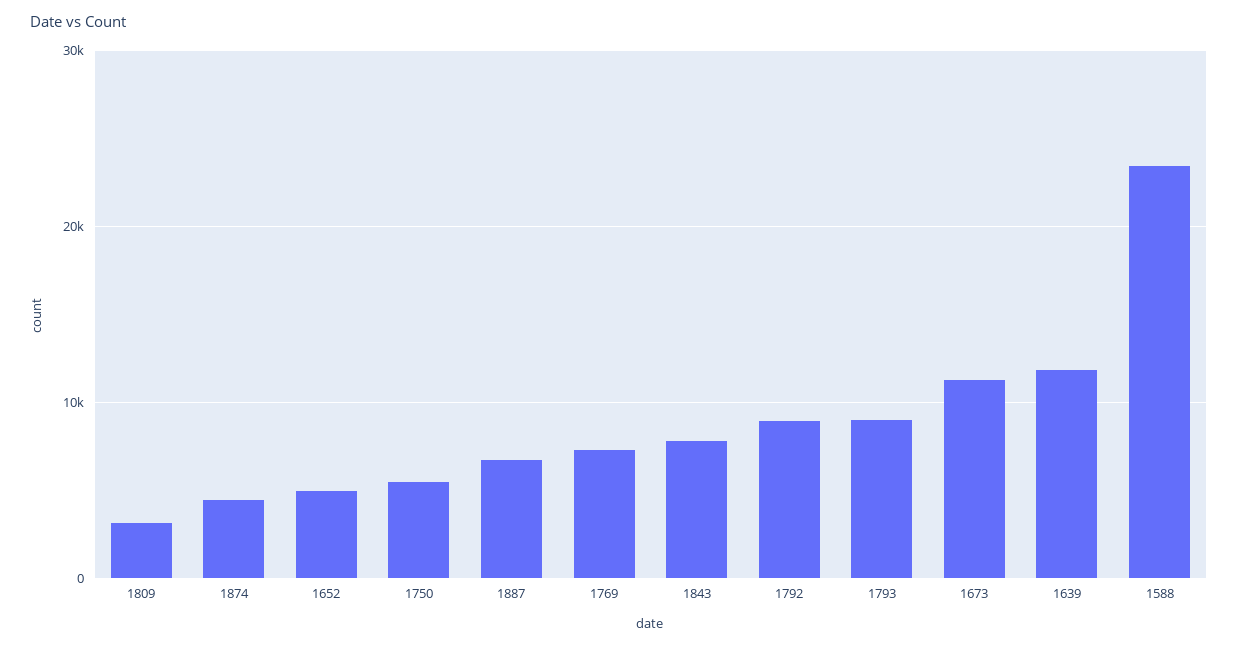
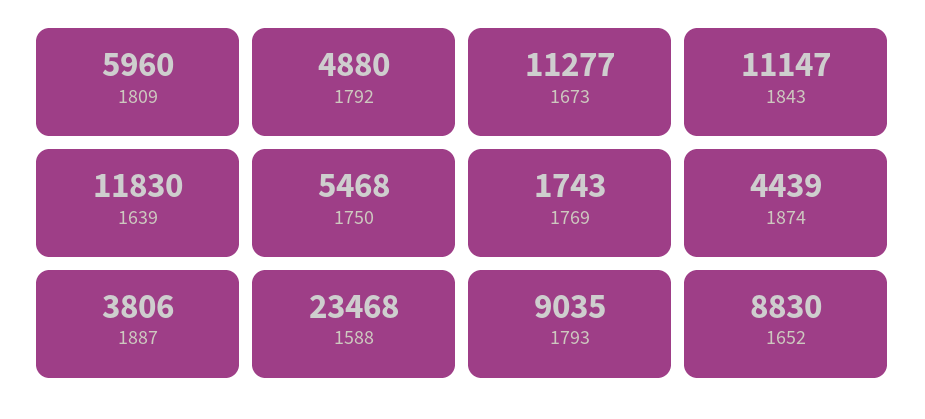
1809: 3000 -> 5960
1652: 5000 -> 8830
1887: 7000 -> 3806
1769: 7000 -> 1743
1843: 8000 -> 11147
1792: 9000 -> 4880

